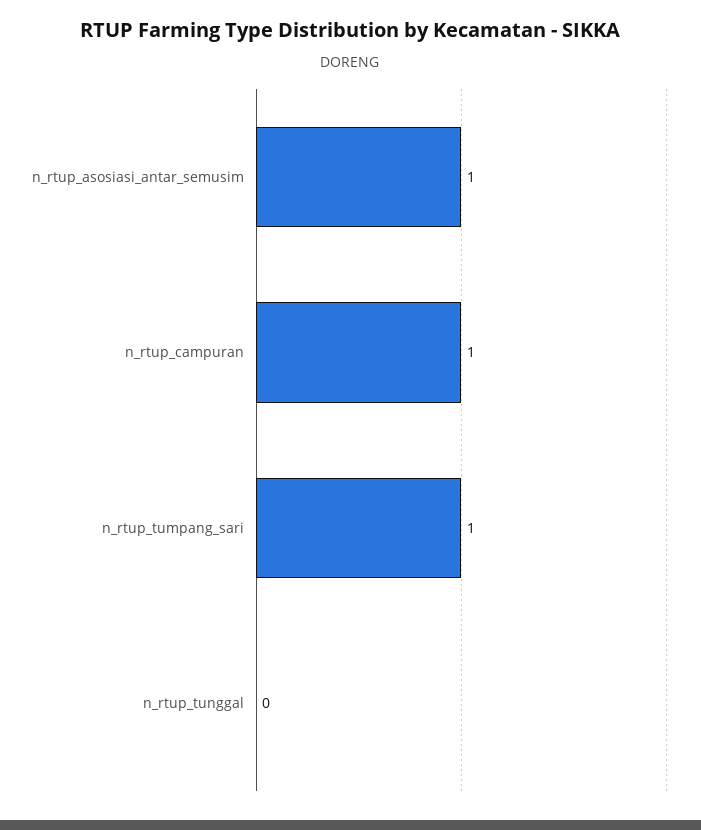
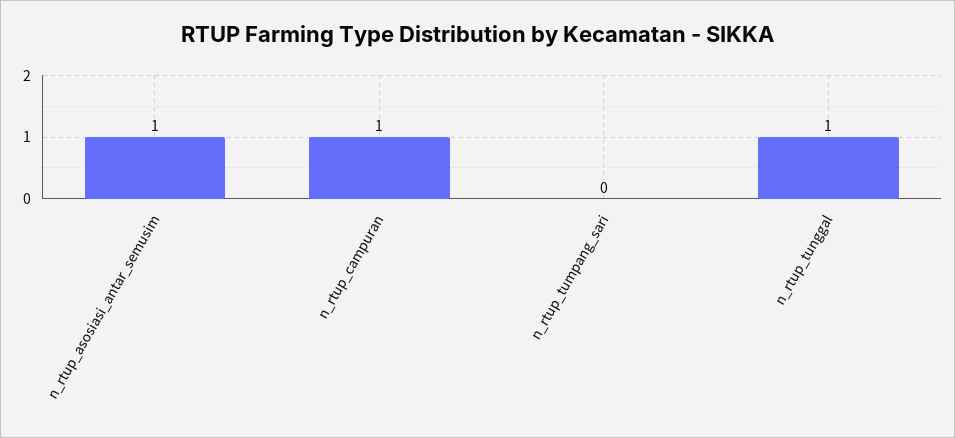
n_rtup_tumpang_sari: 1 -> 0
n_rtup_tunggal: 0 -> 1

